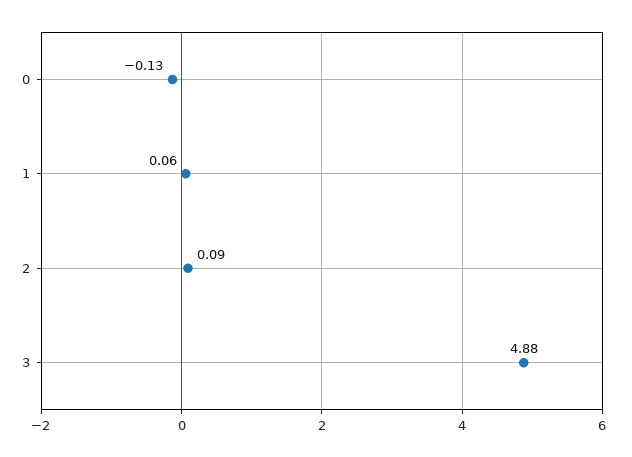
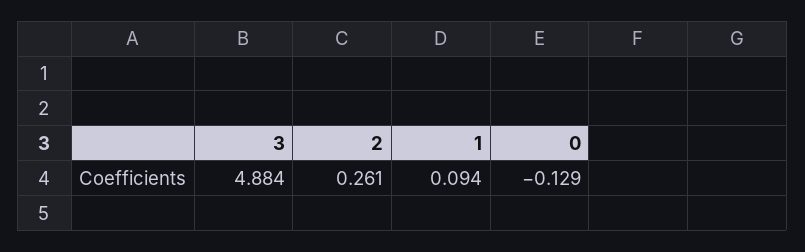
1: 0.06 -> 0.094
2: 0.09 -> 0.261

